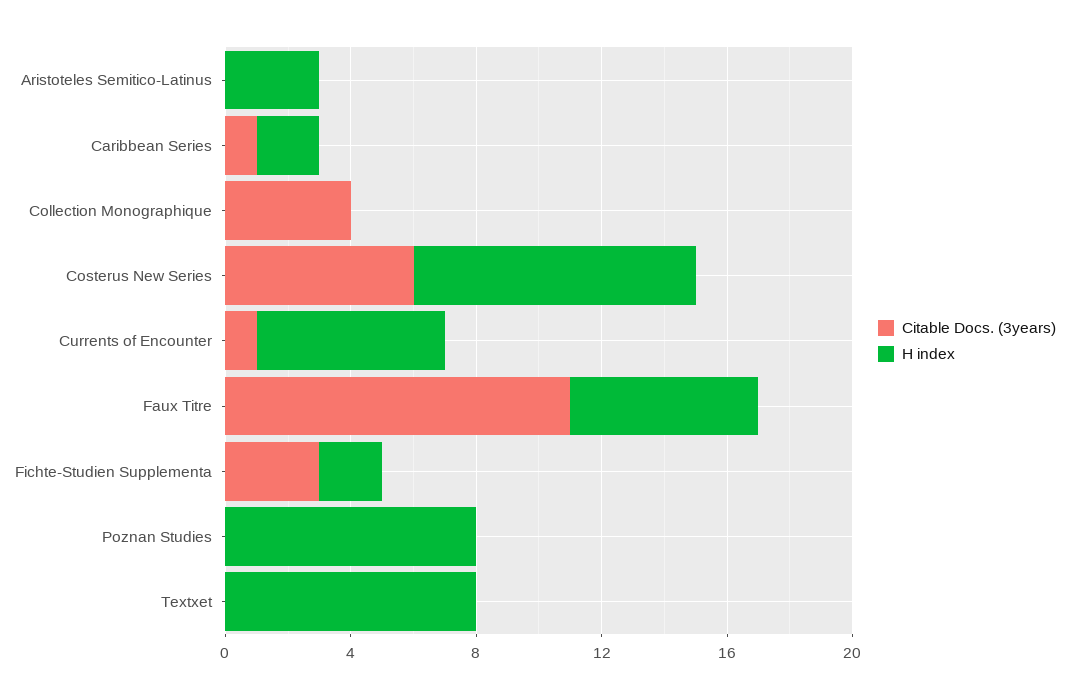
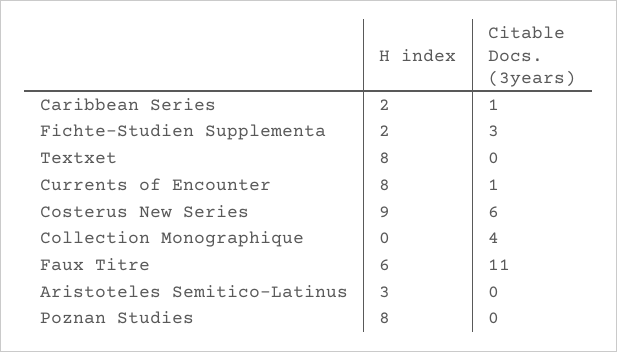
H index, Currents of Encounter: 6 -> 8

